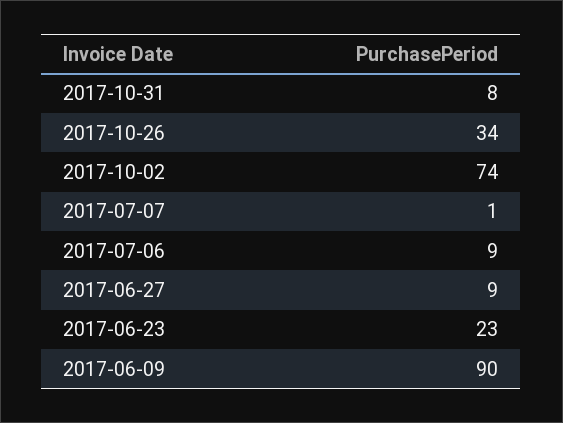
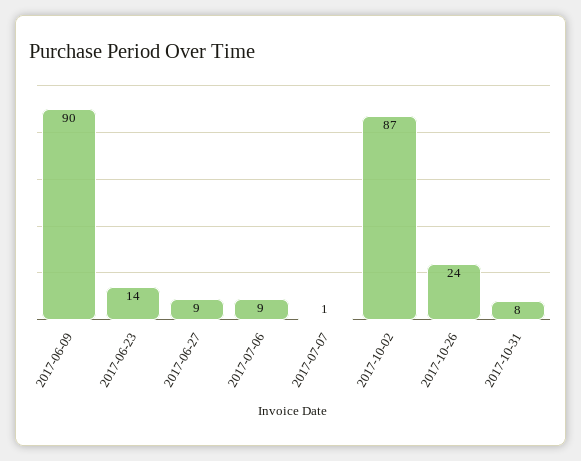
2017-10-26: 34 -> 24
2017-10-02: 74 -> 87
2017-06-23: 23 -> 14

